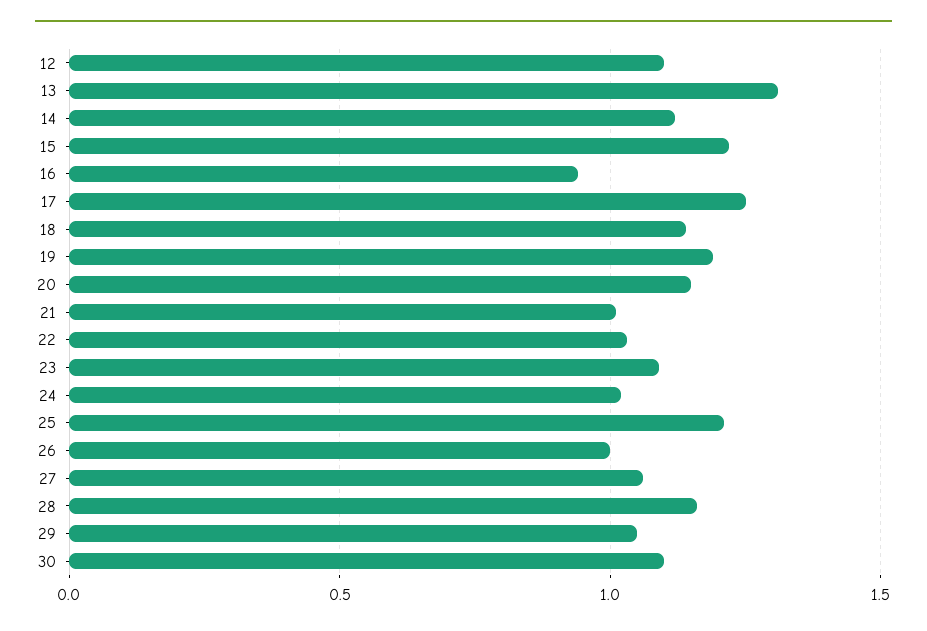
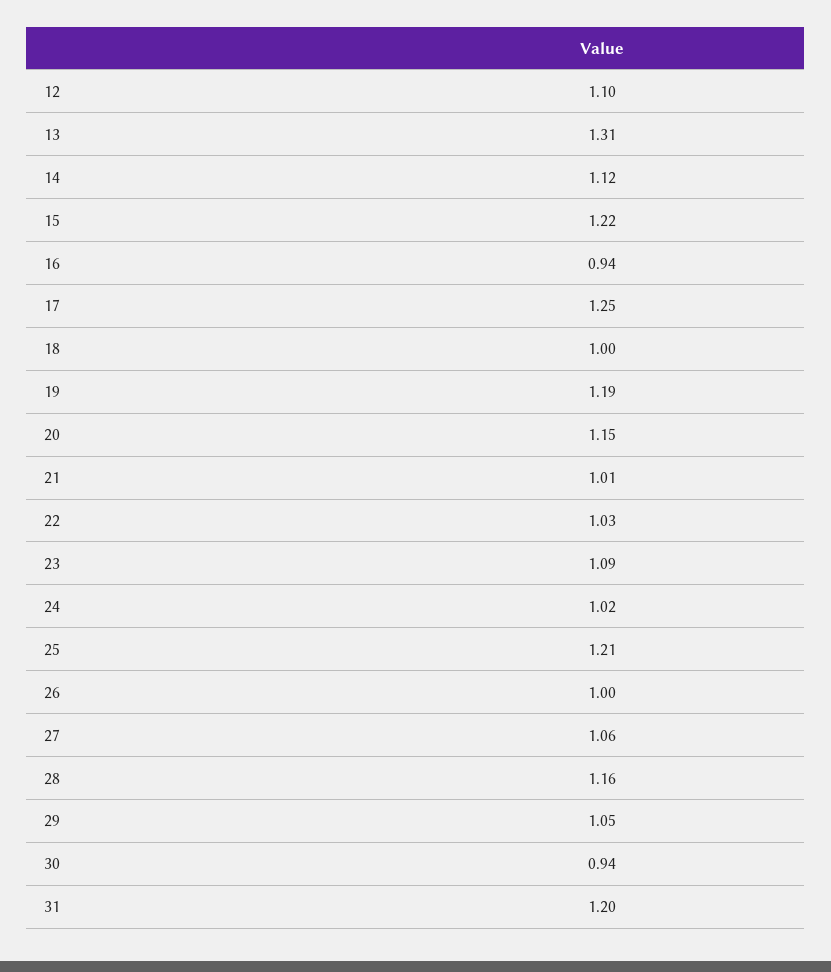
18: 1.15 -> 1
30: 1.1 -> 0.94
31: none -> 1.2

